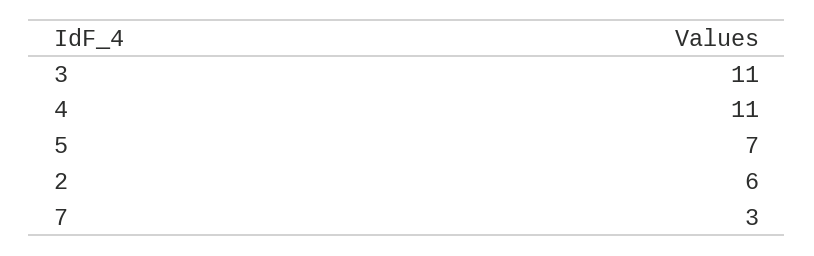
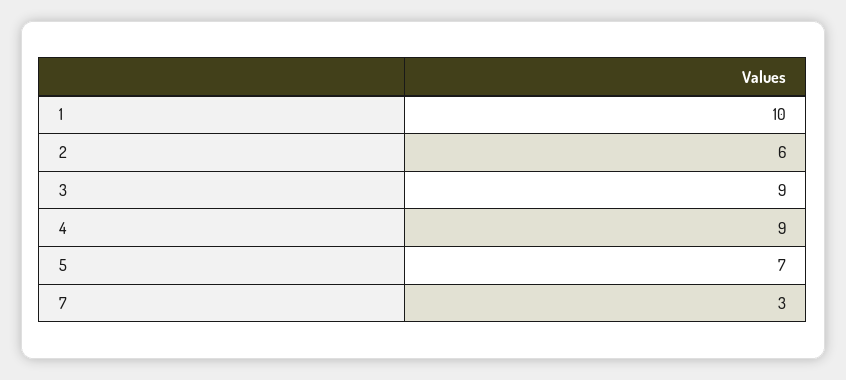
3: 11 -> 9
4: 11 -> 9
1: none -> 10

